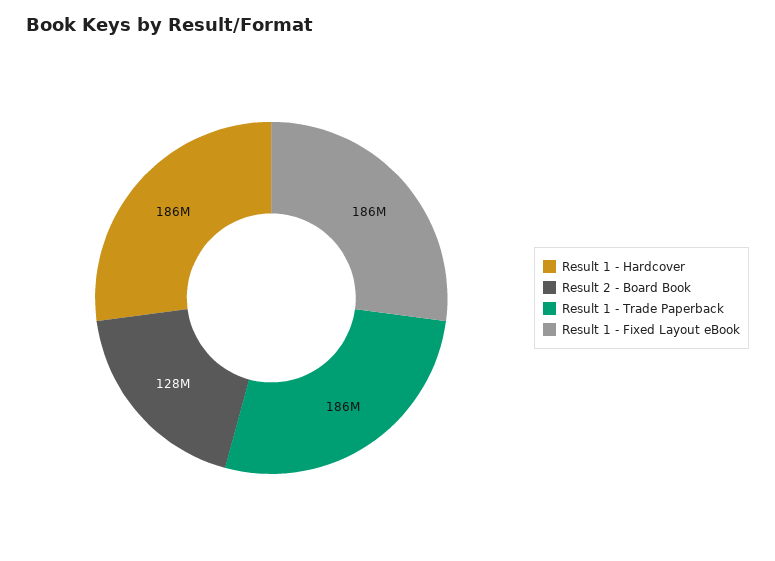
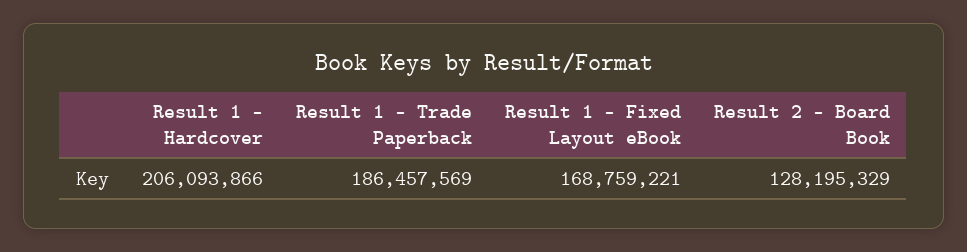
Result 1 - Hardcover: 186000000 -> 206093866
Result 1 - Fixed Layout eBook: 186000000 -> 168759221

